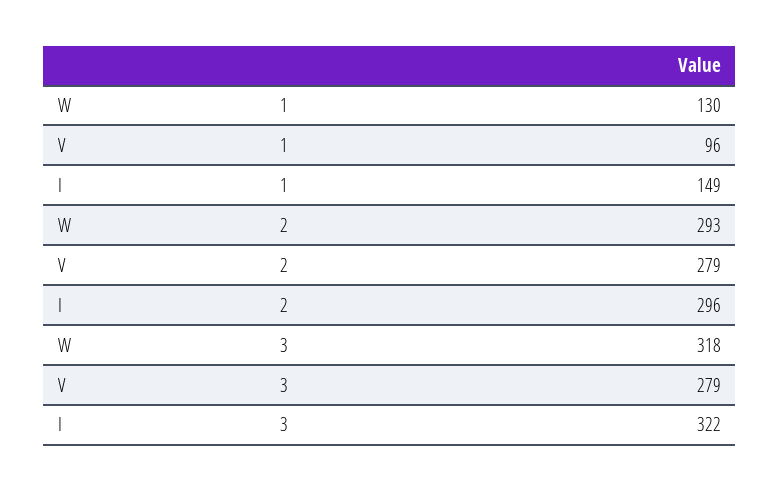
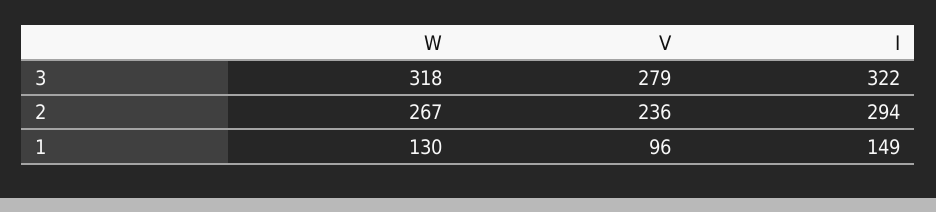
W, 2: 293 -> 267
V, 2: 279 -> 236
I, 2: 296 -> 294

